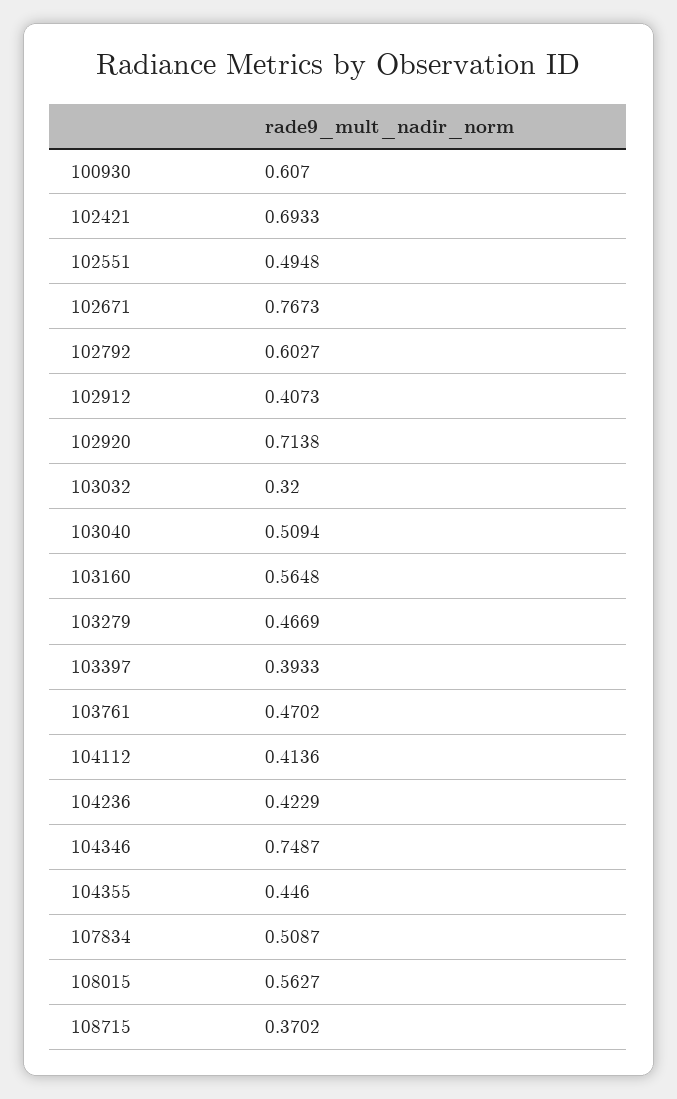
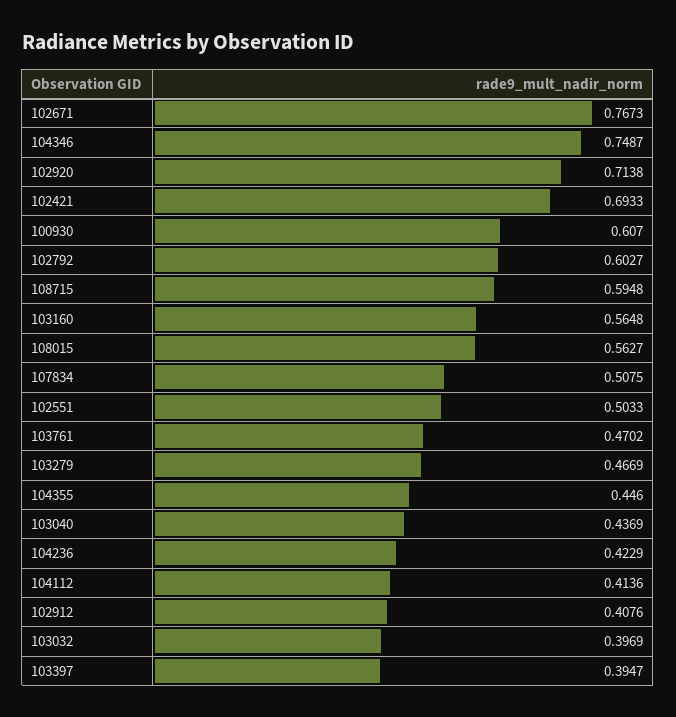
102551: 0.4948 -> 0.5033
102912: 0.4073 -> 0.4076
103032: 0.32 -> 0.3969
103040: 0.5094 -> 0.4369
103397: 0.3933 -> 0.3947
107834: 0.5087 -> 0.5075
108715: 0.3702 -> 0.5948

